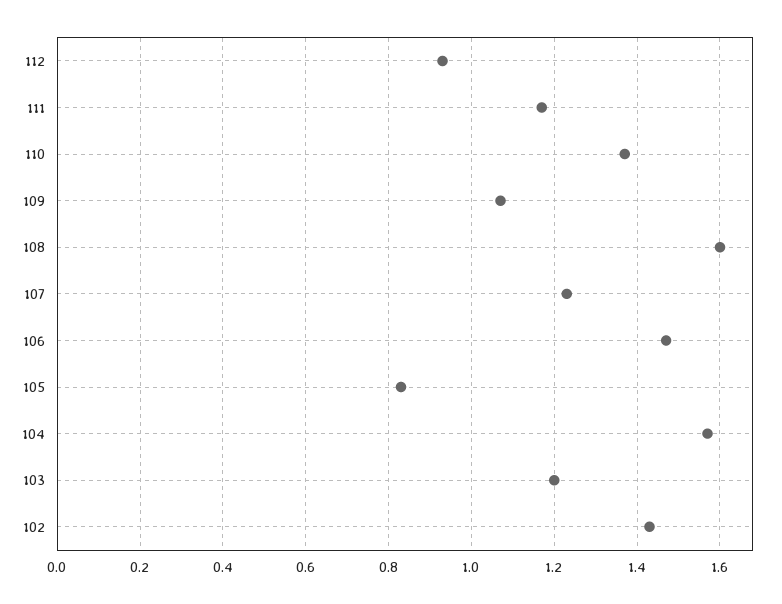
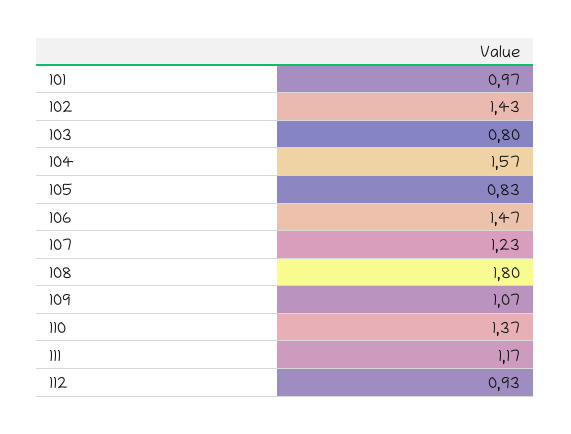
108: 1.6 -> 1.8
103: 1.2 -> 0.8
101: none -> 0.97

